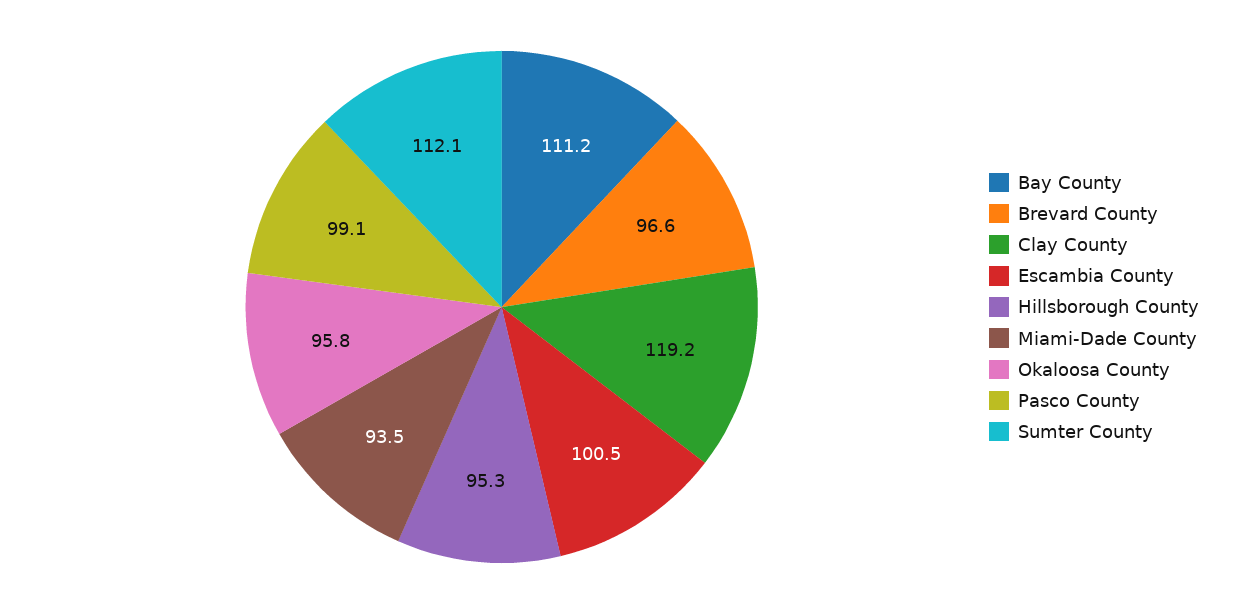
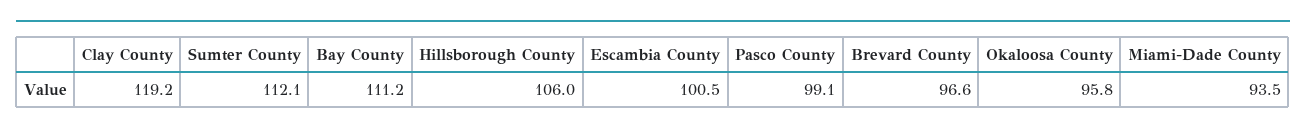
Hillsborough County: 95.3 -> 106

